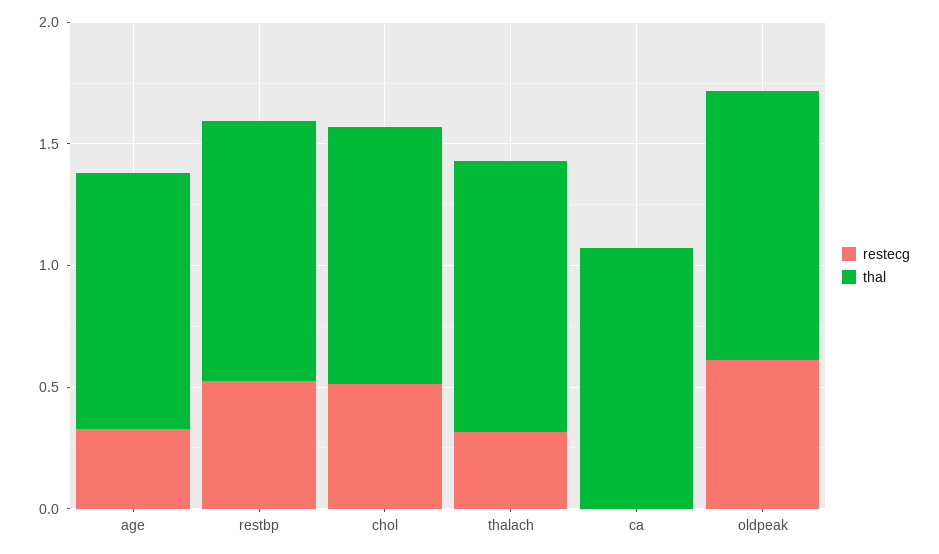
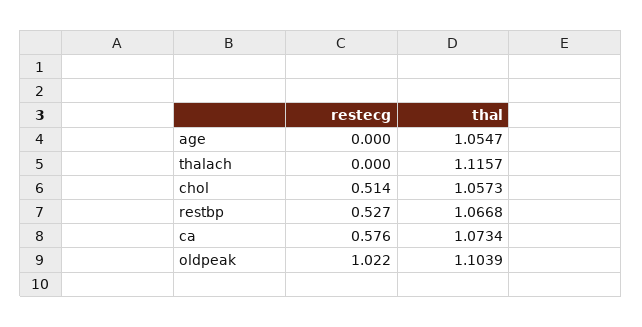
restecg, age: 0.3 -> 0
restecg, thalach: 0.3 -> 0
restecg, ca: 0 -> 0.576
restecg, oldpeak: 0.6 -> 1.022

